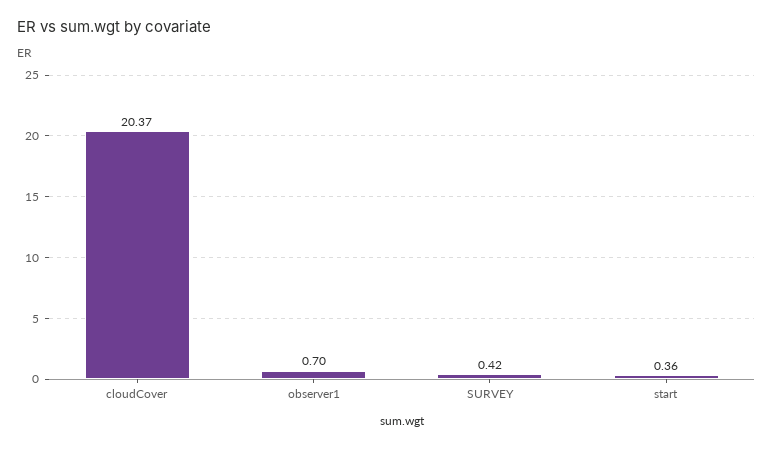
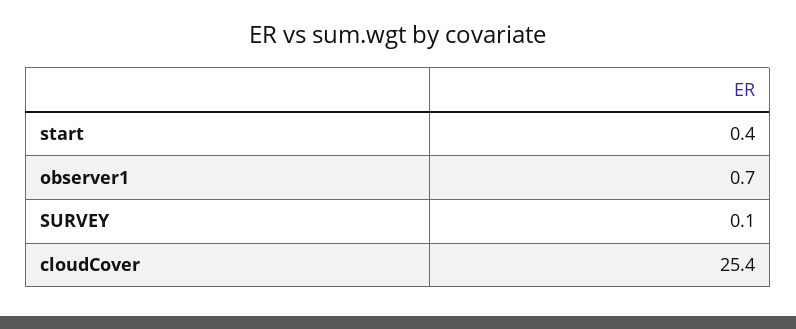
cloudCover: 20.37 -> 25.4
SURVEY: 0.42 -> 0.1

